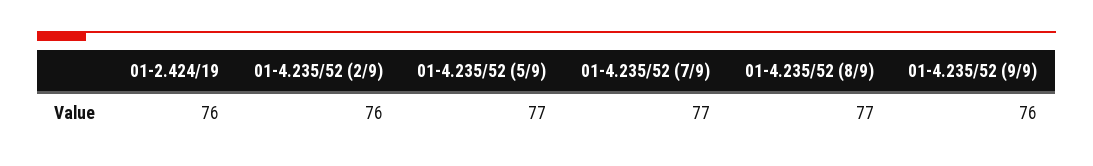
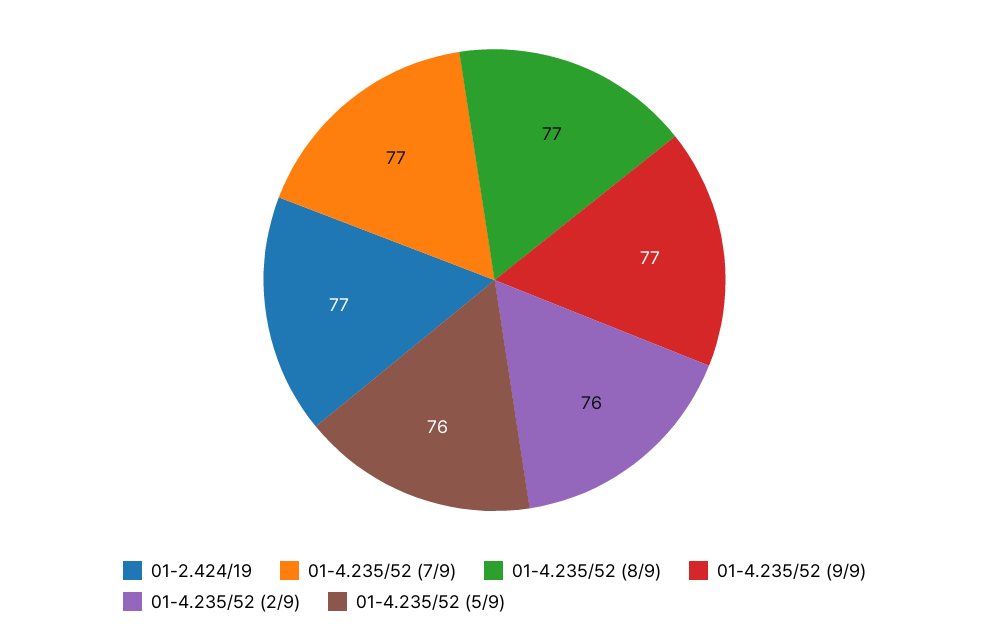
01-2.424/19: 76 -> 77
01-4.235/52 (5/9): 77 -> 76
01-4.235/52 (9/9): 76 -> 77

